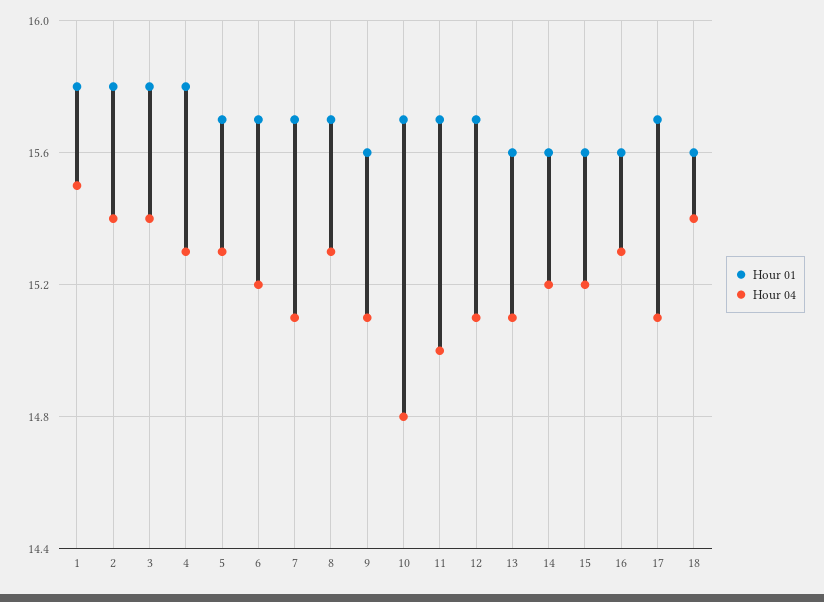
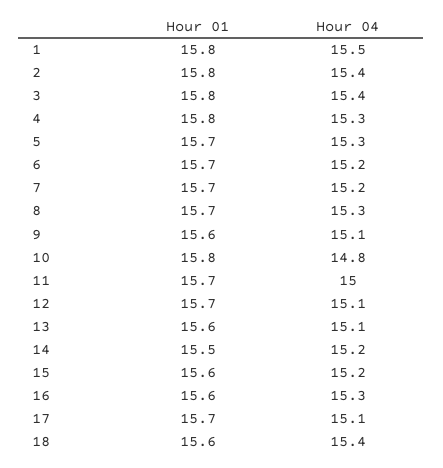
Hour 04, 7: 15.1 -> 15.2
Hour 01, 10: 15.7 -> 15.8
Hour 01, 14: 15.6 -> 15.5

